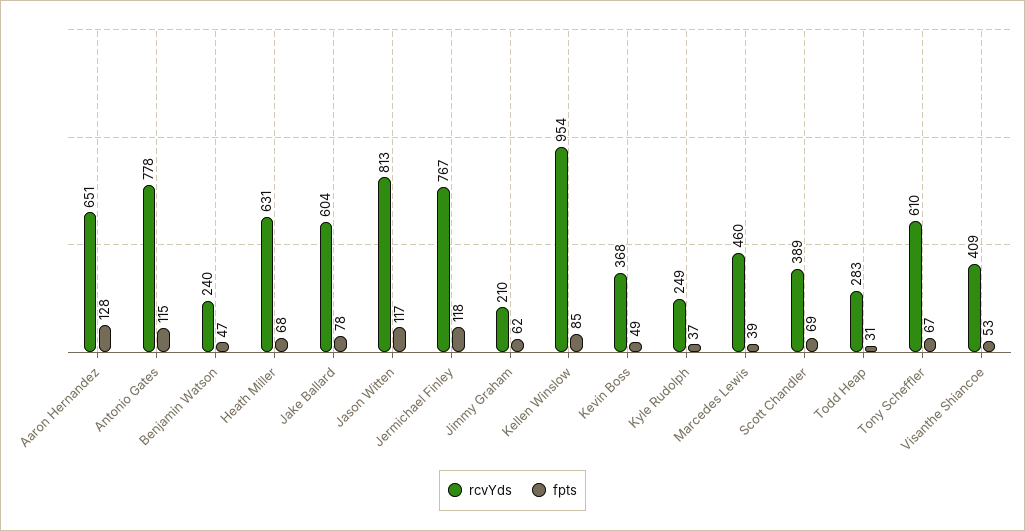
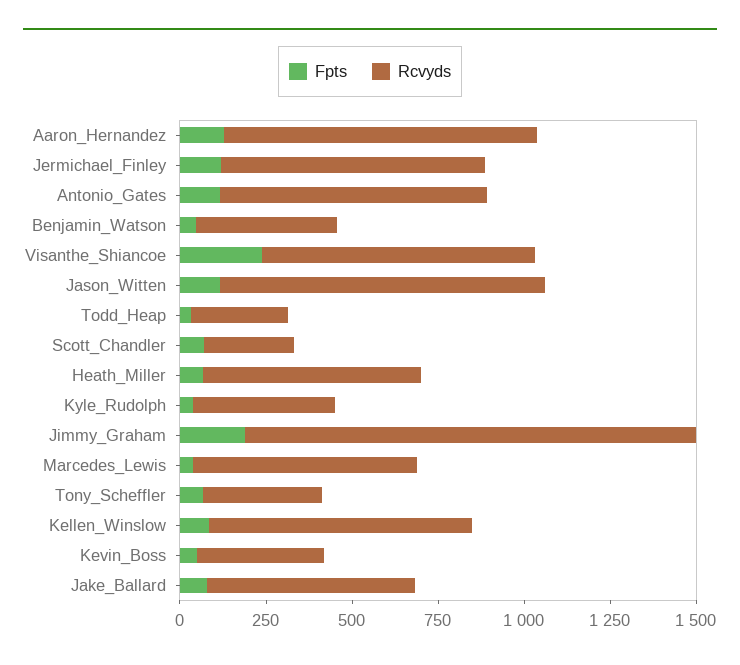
rcvYds, Aaron Hernandez: 651 -> 900
rcvYds, Benjamin Watson: 240 -> 400
rcvYds, Jason Witten: 813 -> 950
rcvYds, Jimmy Graham: 210 -> 1300
fpts, Jimmy Graham: 62 -> 200
rcvYds, Kellen Winslow: 954 -> 750
rcvYds, Kyle Rudolph: 249 -> 400
rcvYds, Marcedes Lewis: 460 -> 650
rcvYds, Scott Chandler: 389 -> 250
rcvYds, Tony Scheffler: 610 -> 350
rcvYds, Visanthe Shiancoe: 409 -> 800
fpts, Visanthe Shiancoe: 53 -> 250

